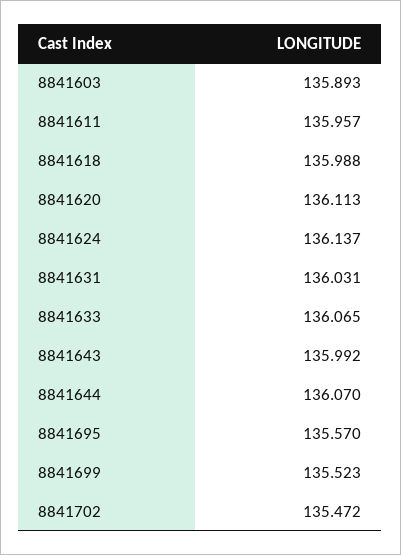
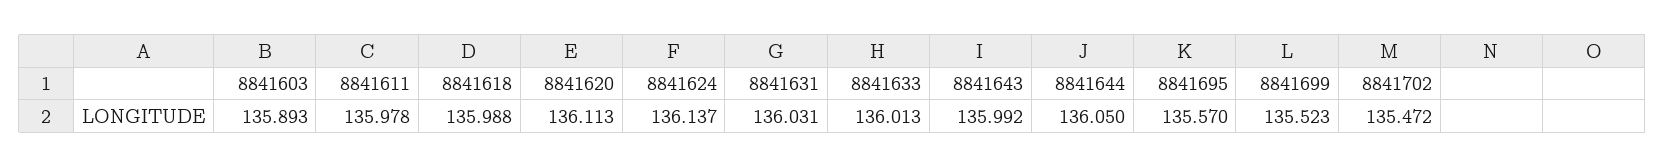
8841611: 135.957 -> 135.978
8841633: 136.065 -> 136.013
8841644: 136.07 -> 136.05

